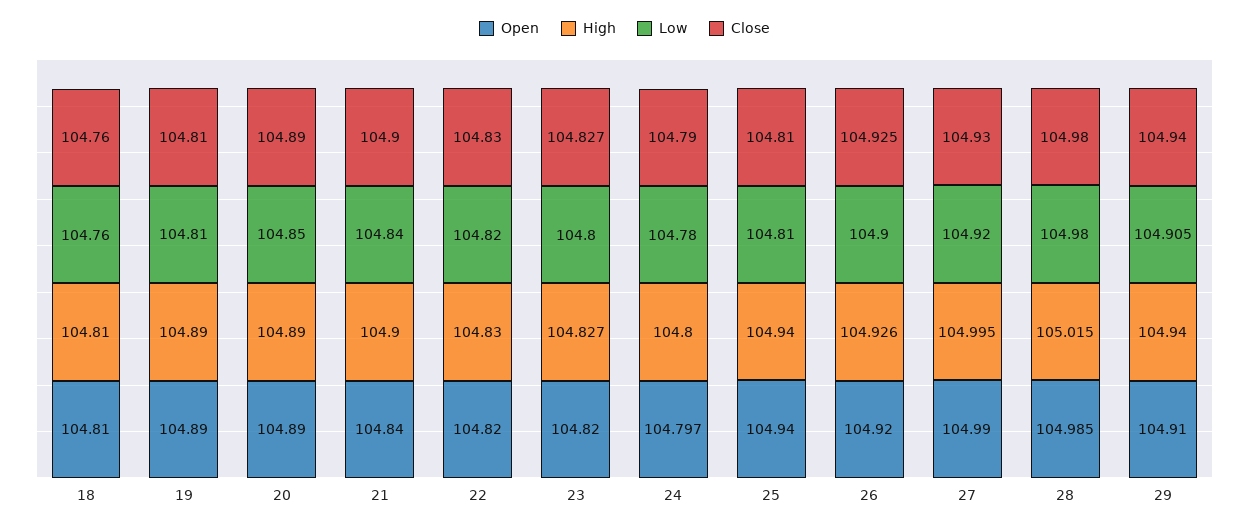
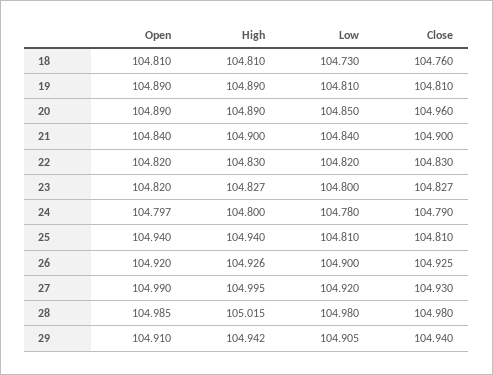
Low, 18: 104.76 -> 104.73
Close, 20: 104.89 -> 104.96
High, 29: 104.94 -> 104.942

